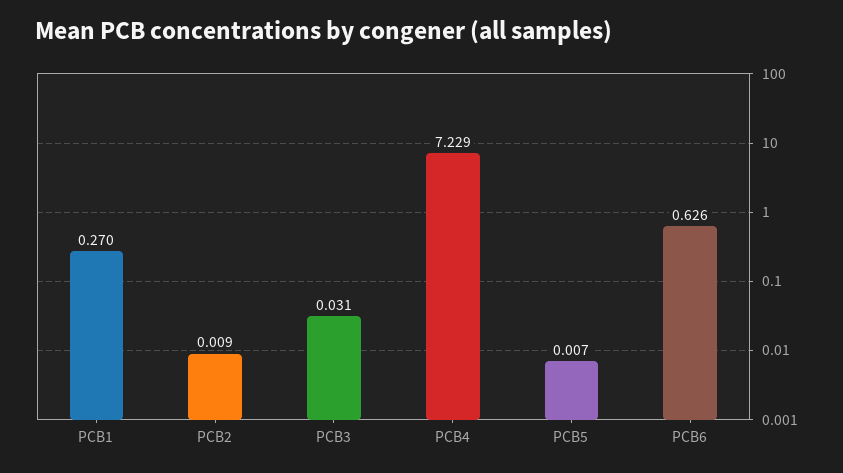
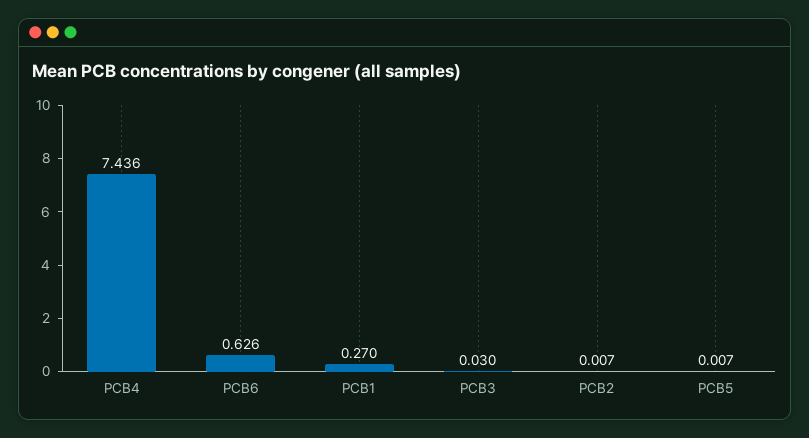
PCB2: 0.009 -> 0.007
PCB3: 0.031 -> 0.03
PCB4: 7.229 -> 7.436

